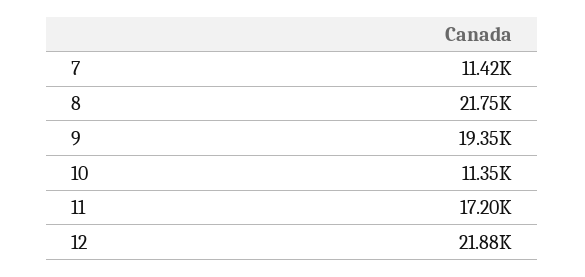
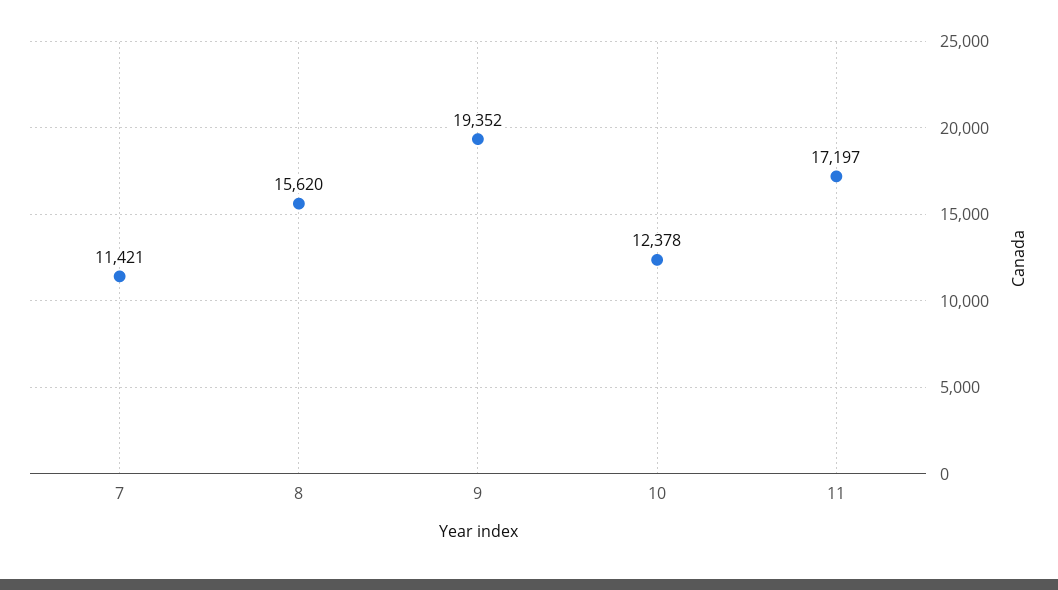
8: 21750 -> 15620
10: 11350 -> 12378
12: 21880 -> none

